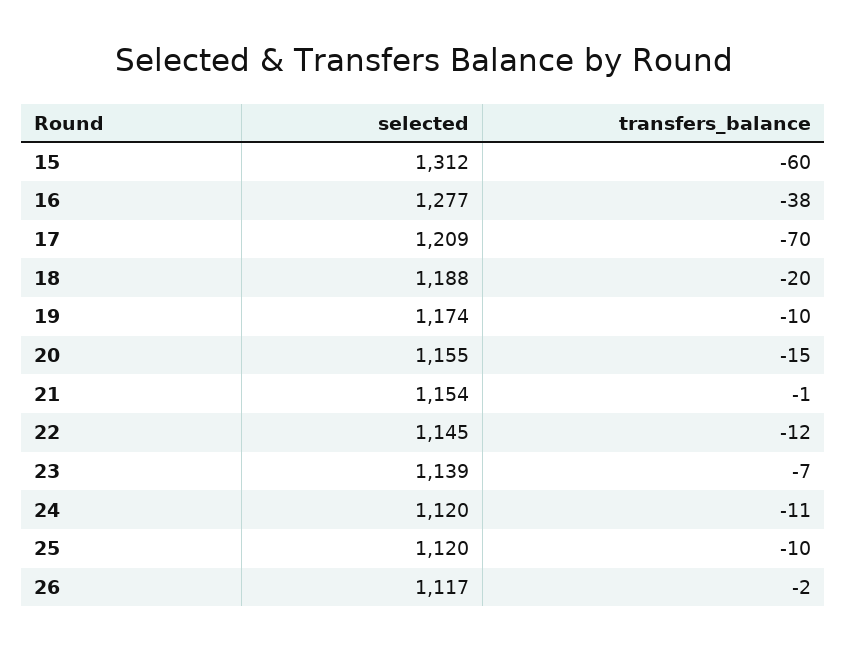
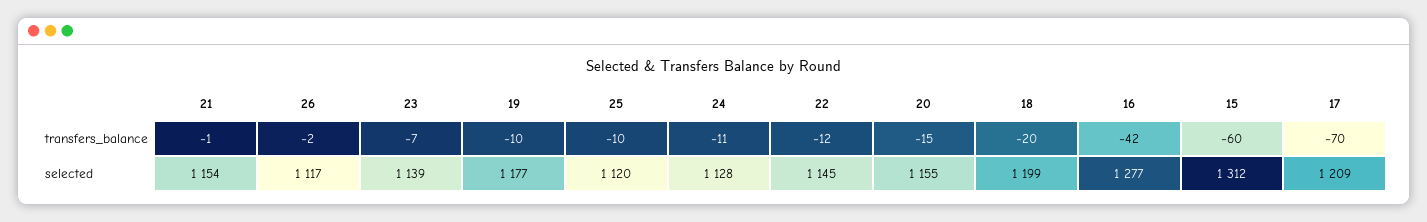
transfers_balance, 16: -38 -> -42
selected, 18: 1188 -> 1199
selected, 19: 1174 -> 1177
selected, 24: 1120 -> 1128

